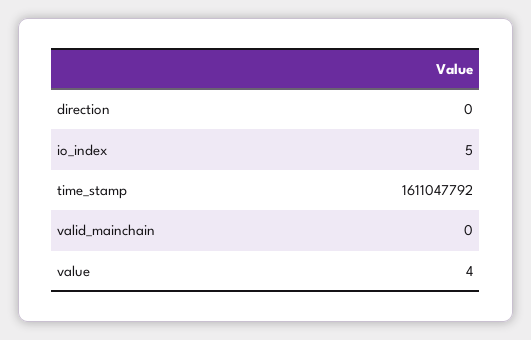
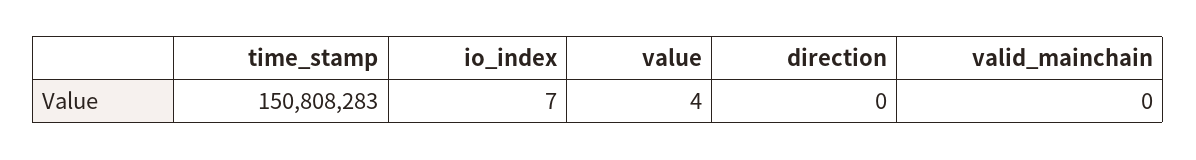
io_index: 5 -> 7
time_stamp: 1611047792 -> 150808283

